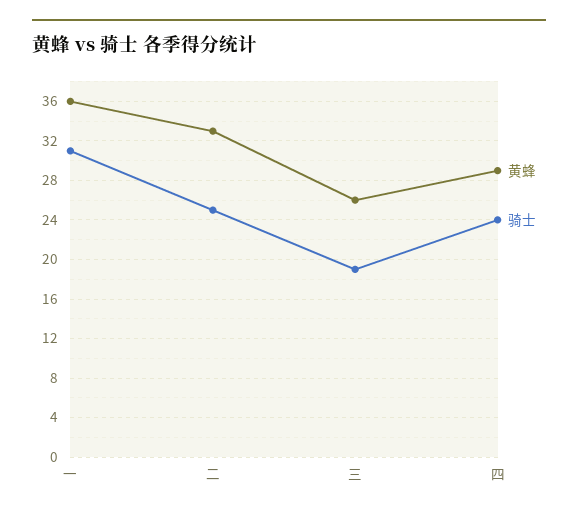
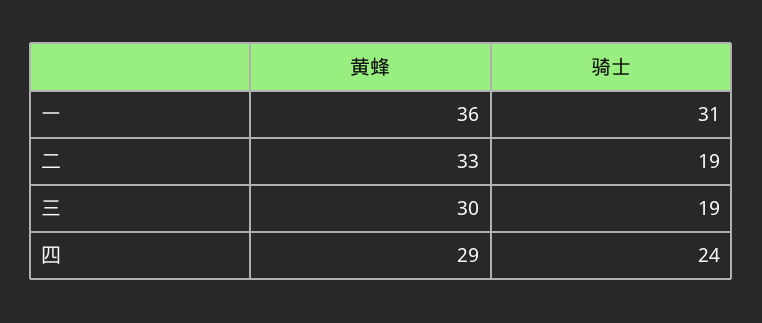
骑士, 二: 25 -> 19
黄蜂, 三: 26 -> 30

